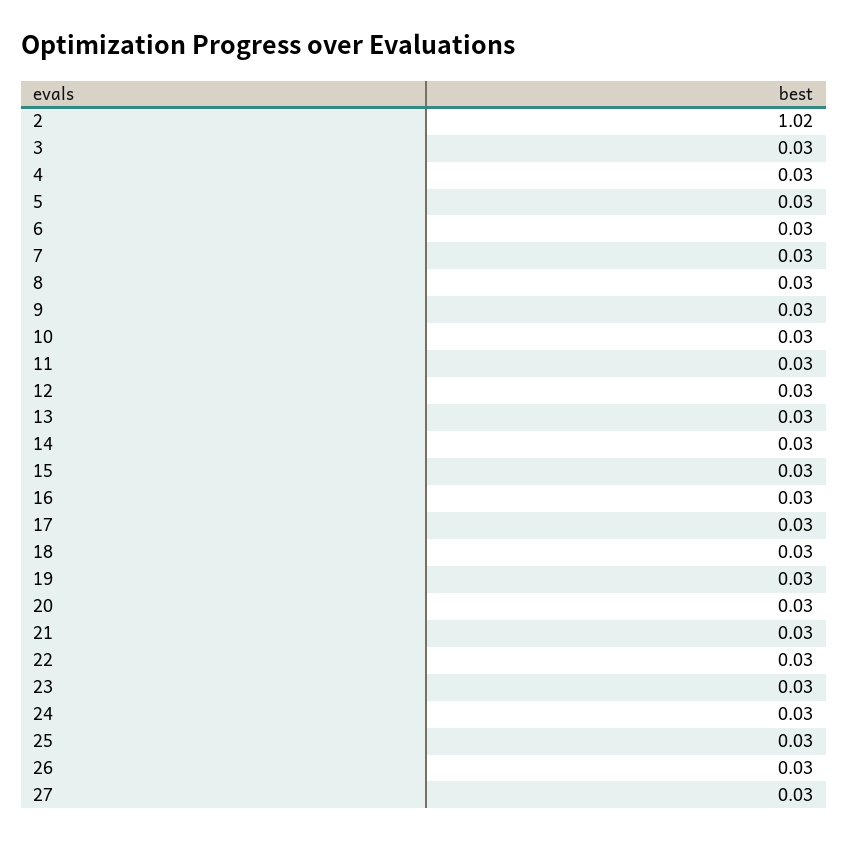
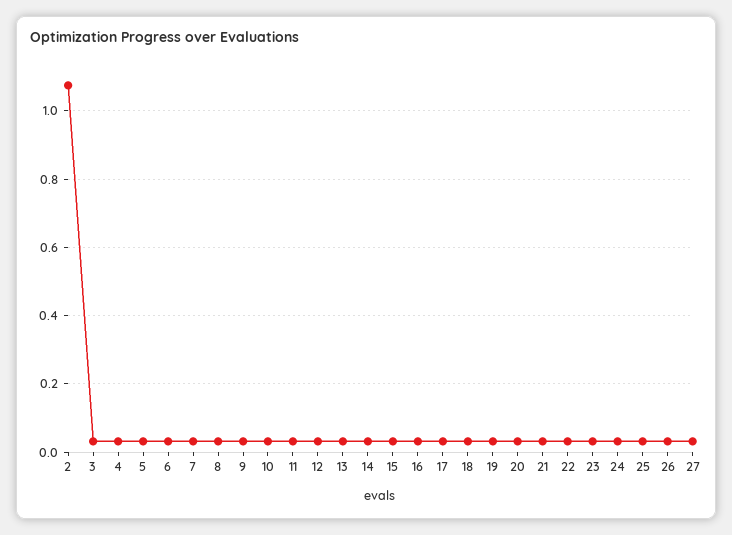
2: 1.02 -> 1.08

